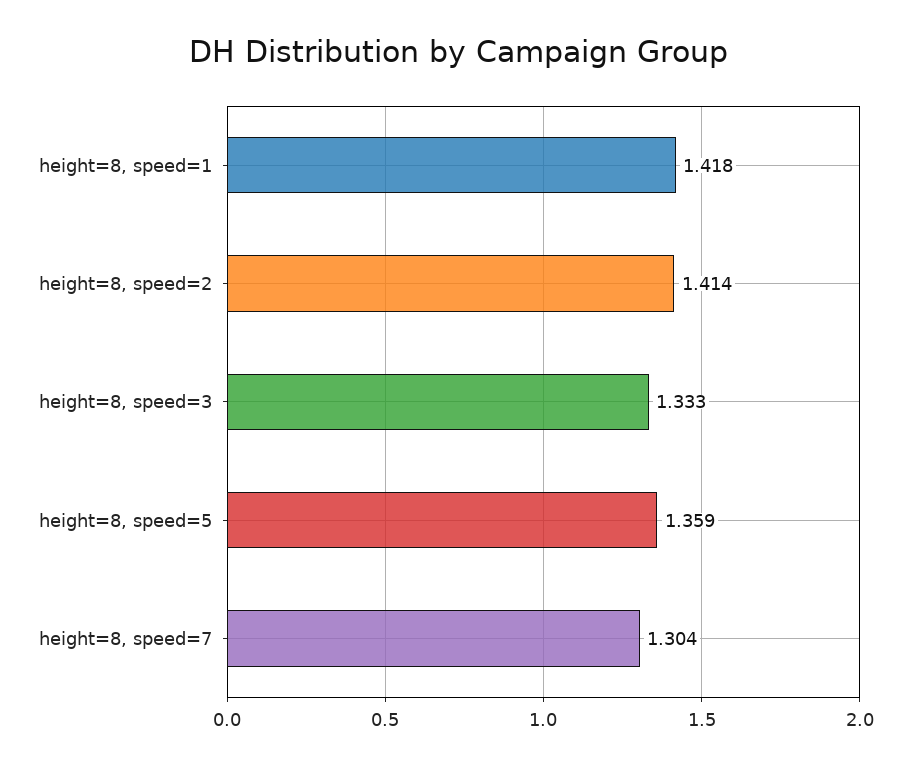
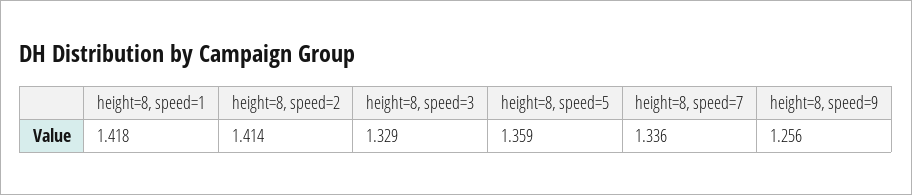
height=8, speed=3: 1.333 -> 1.329
height=8, speed=7: 1.304 -> 1.336
height=8, speed=9: none -> 1.256

